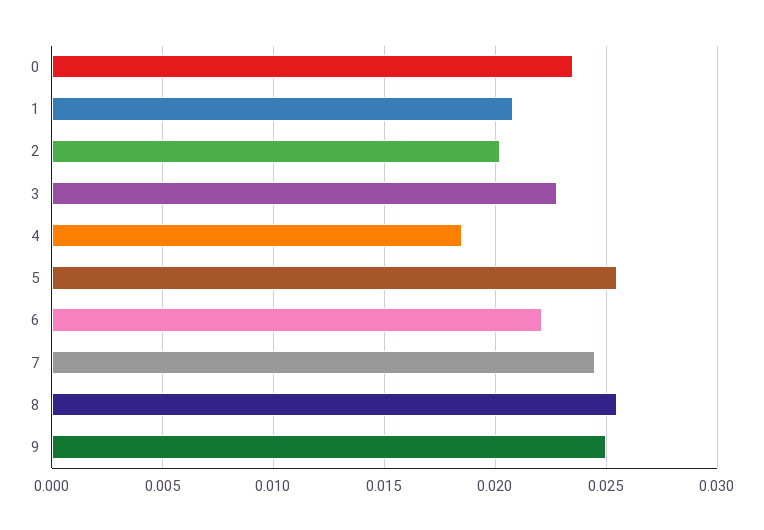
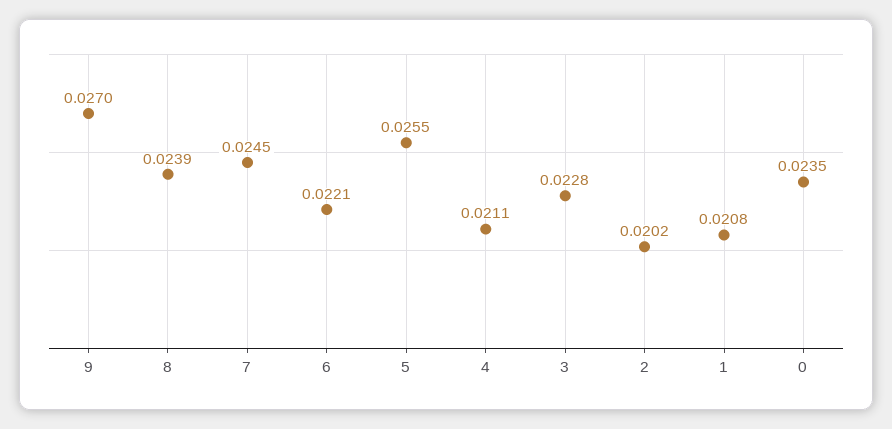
4: 0.0185 -> 0.0211
8: 0.0255 -> 0.0239
9: 0.025 -> 0.027

